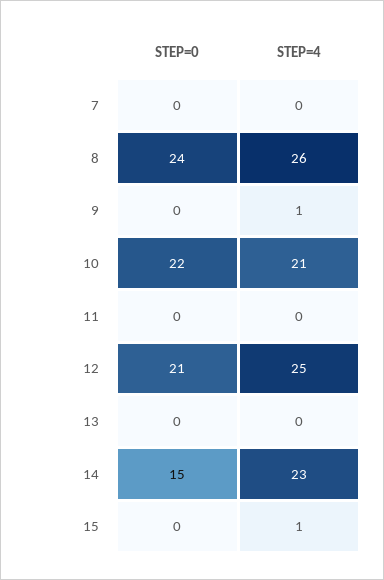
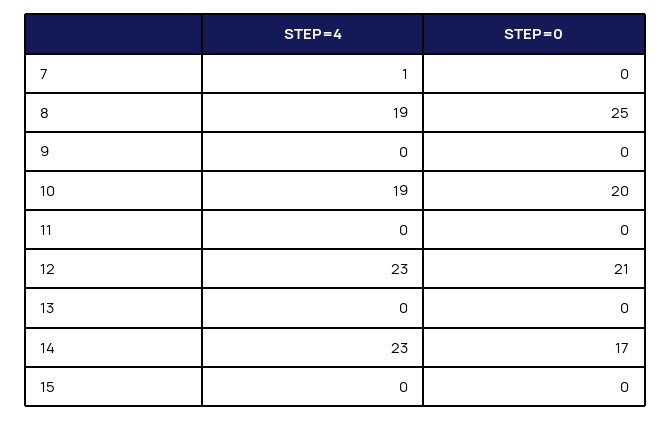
STEP=4, 7: 0 -> 1
STEP=0, 8: 24 -> 25
STEP=4, 8: 26 -> 19
STEP=4, 9: 1 -> 0
STEP=0, 10: 22 -> 20
STEP=4, 10: 21 -> 19
STEP=4, 12: 25 -> 23
STEP=0, 14: 15 -> 17
STEP=4, 15: 1 -> 0

